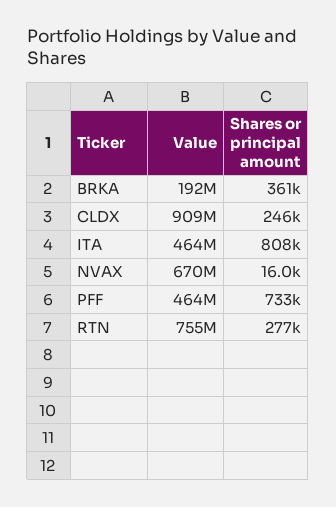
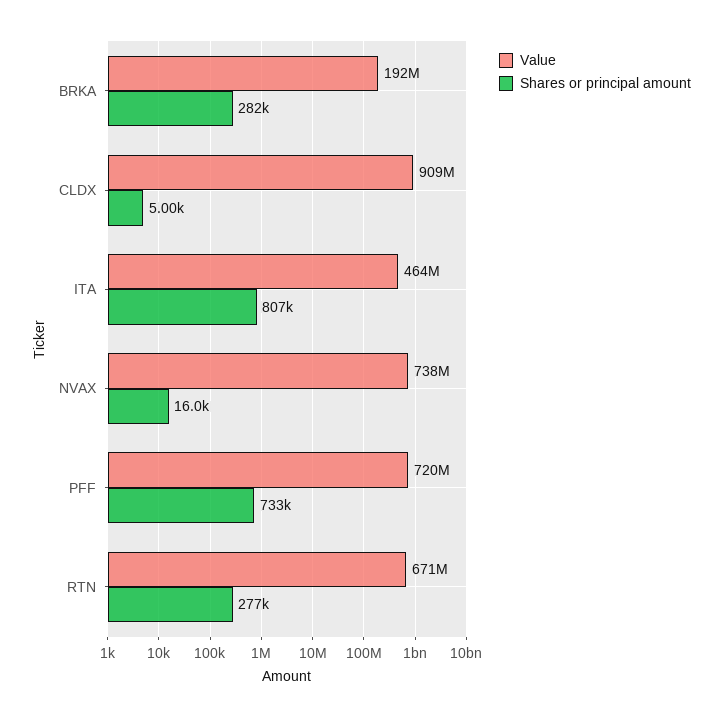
Shares or principal amount, BRKA: 361000 -> 282000
Shares or principal amount, CLDX: 246000 -> 5000
Shares or principal amount, ITA: 808000 -> 807000
Value, NVAX: 670000000 -> 738000000
Value, PFF: 464000000 -> 720000000
Value, RTN: 755000000 -> 671000000

